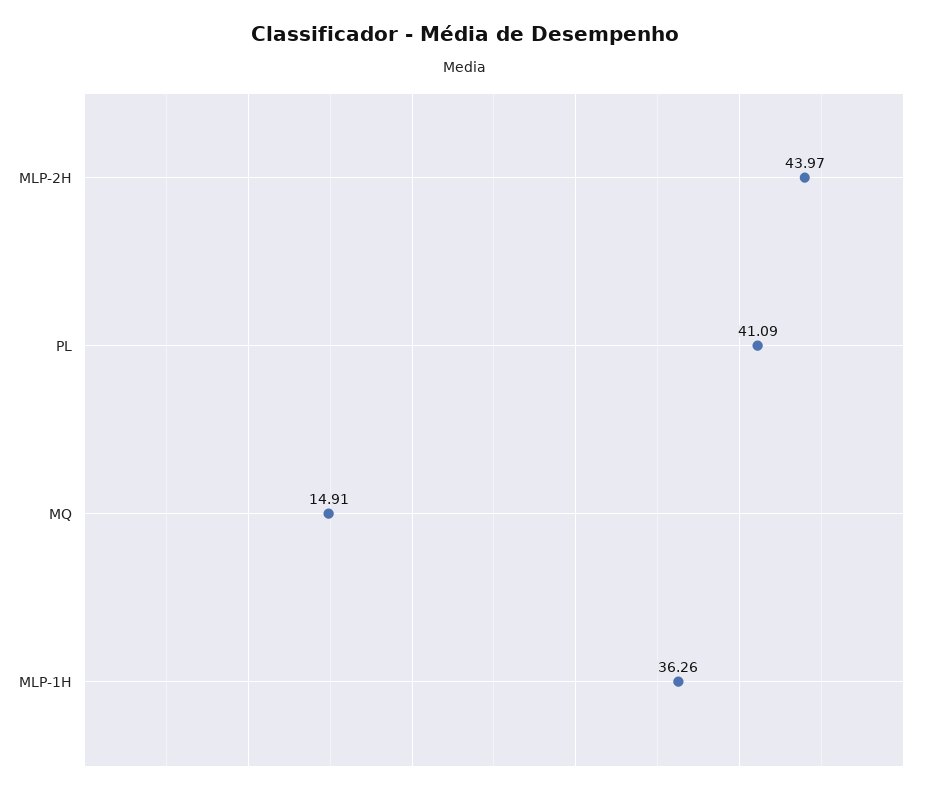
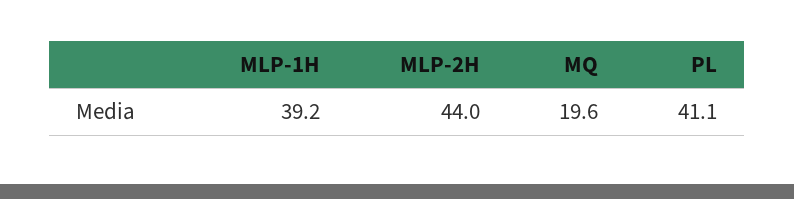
MQ: 14.91 -> 19.6
MLP-1H: 36.26 -> 39.2

